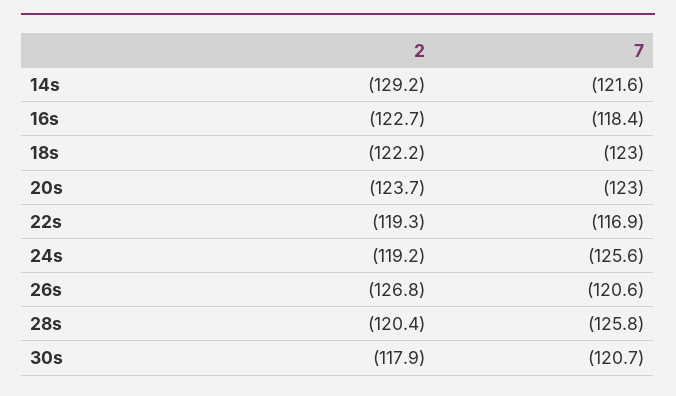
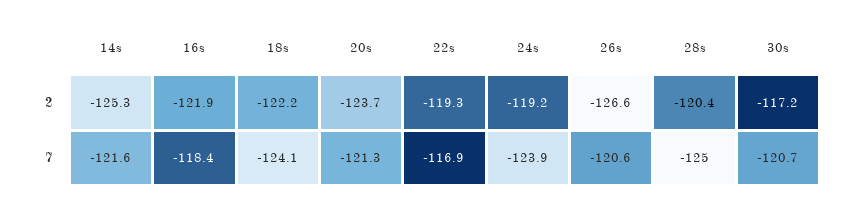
2, 14s: -129.2 -> -125.3
2, 16s: -122.7 -> -121.9
7, 18s: -123 -> -124.1
7, 20s: -123 -> -121.3
7, 24s: -125.6 -> -123.9
2, 26s: -126.8 -> -126.6
7, 28s: -125.8 -> -125
2, 30s: -117.9 -> -117.2

